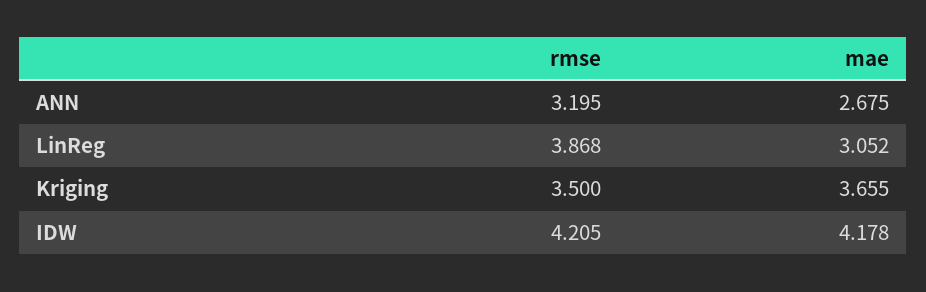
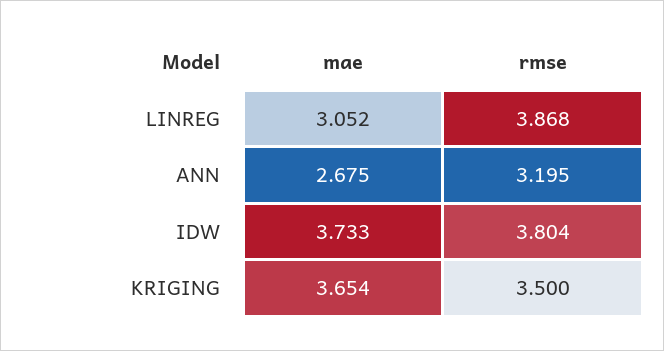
mae, Kriging: 3.655 -> 3.654
rmse, IDW: 4.205 -> 3.804
mae, IDW: 4.178 -> 3.733

